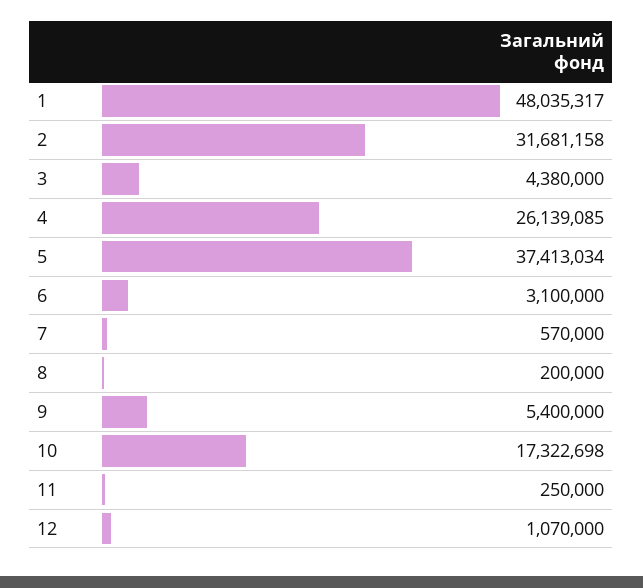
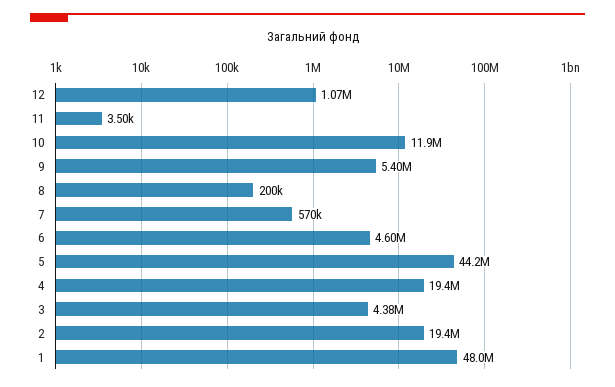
2: 31681158 -> 19400000
4: 26139085 -> 19400000
5: 37413034 -> 44200000
6: 3100000 -> 4600000
10: 17322698 -> 11900000
11: 250000 -> 3500

